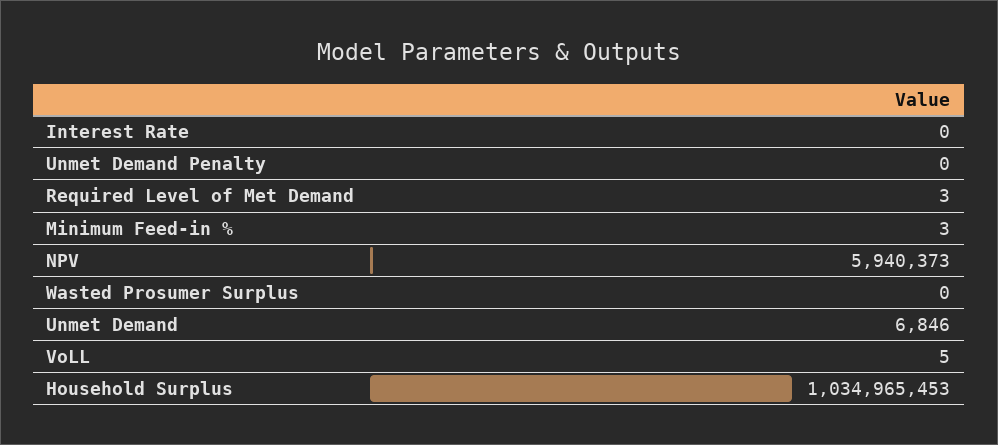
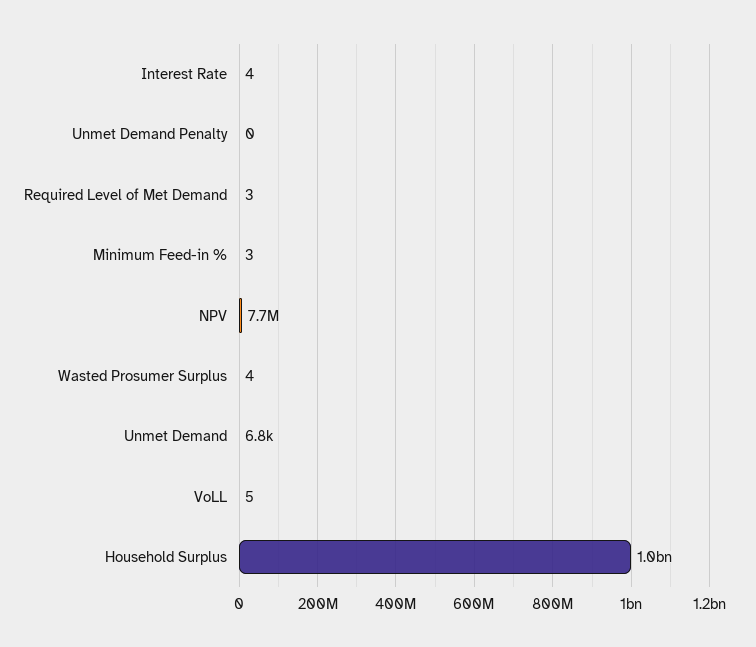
Interest Rate: 0 -> 4
NPV: 5940373 -> 7700000
Wasted Prosumer Surplus: 0 -> 4

